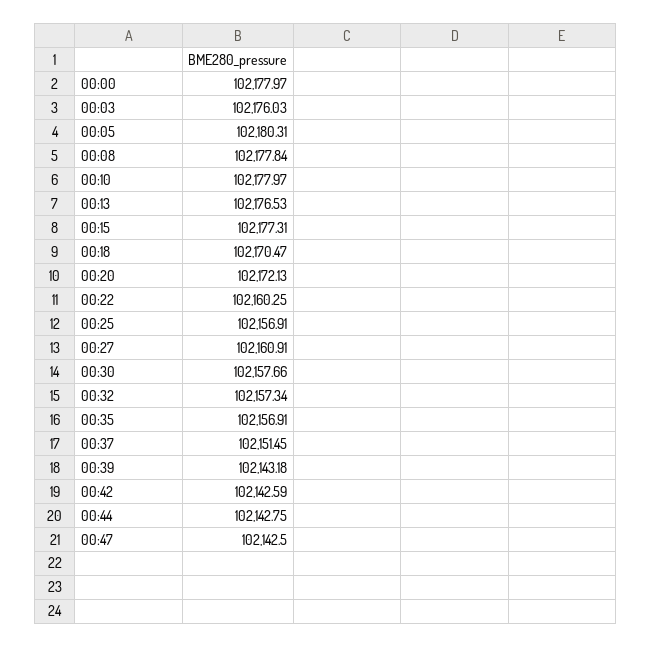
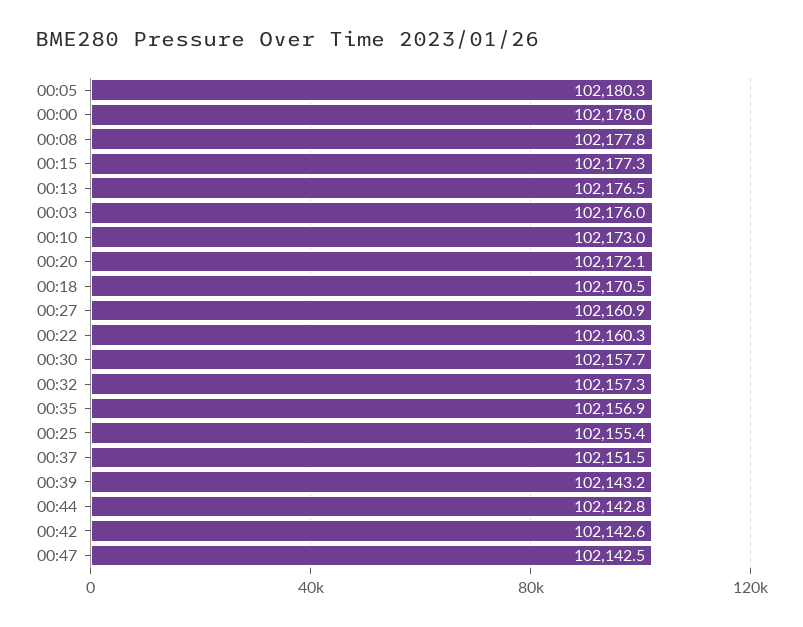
00:10: 102177.97 -> 102173
00:25: 102156.91 -> 102155.4

